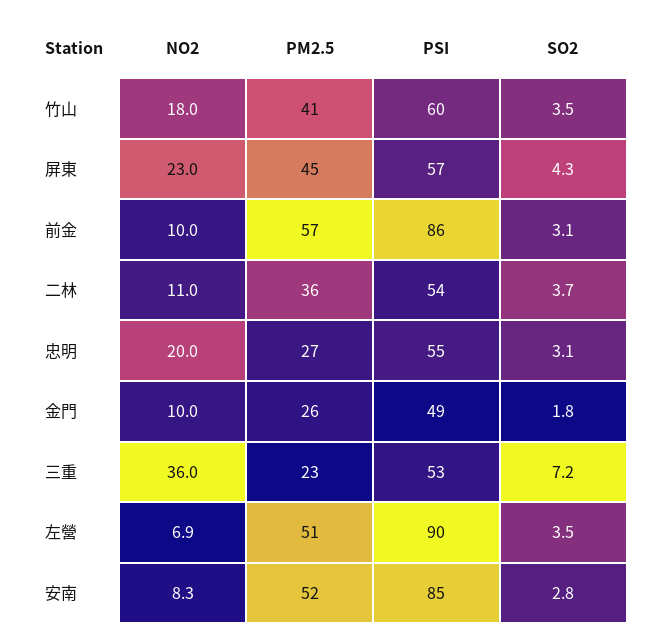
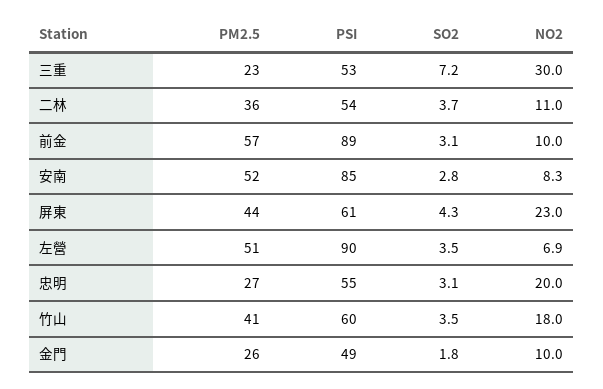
PM2.5, 屏東: 45 -> 44
PSI, 屏東: 57 -> 61
PSI, 前金: 86 -> 89
NO2, 三重: 36 -> 30

